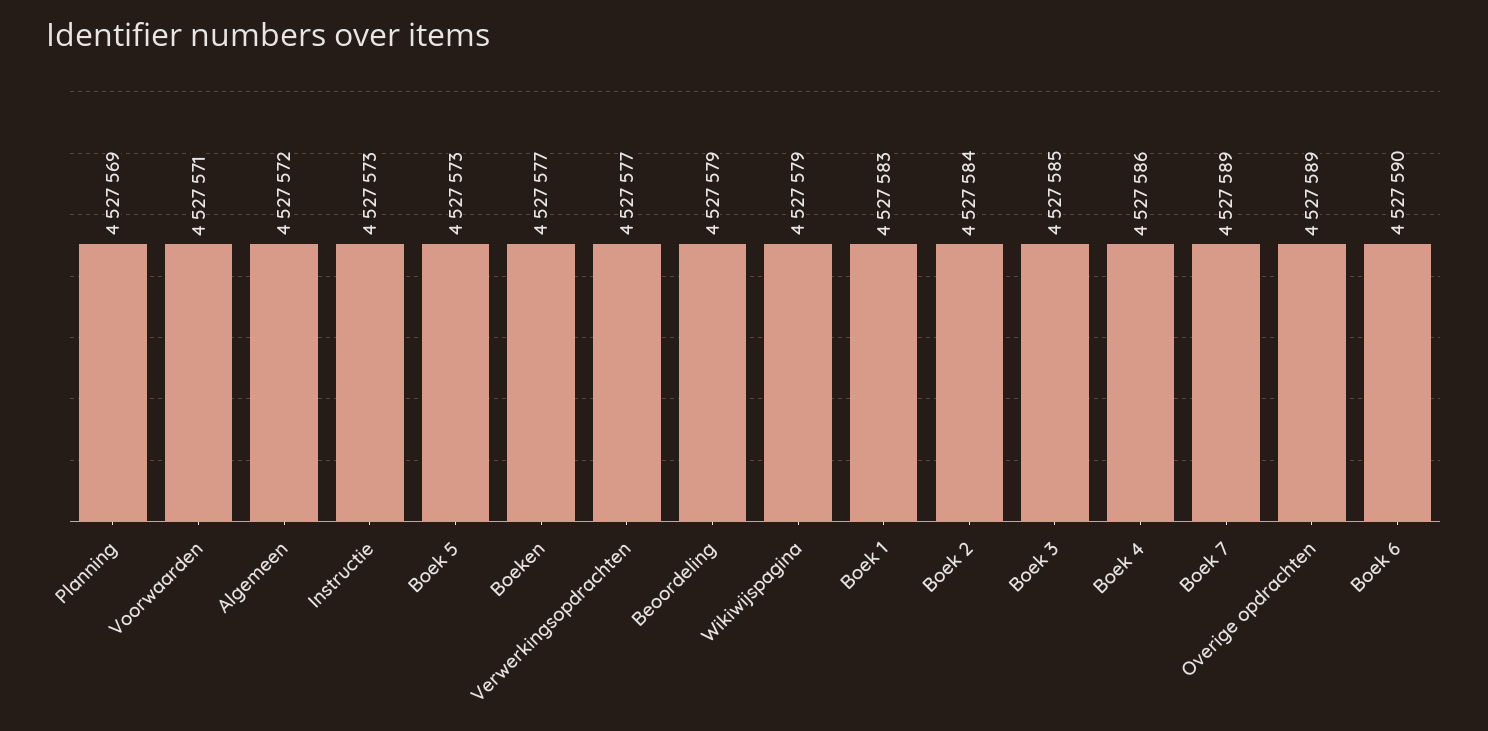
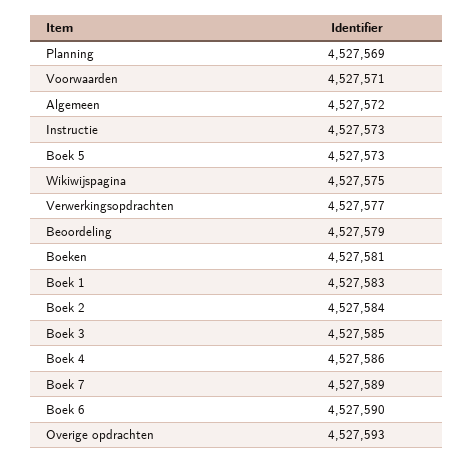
Boeken: 4527577 -> 4527581
Wikiwijspagina: 4527579 -> 4527575
Overige opdrachten: 4527589 -> 4527593

